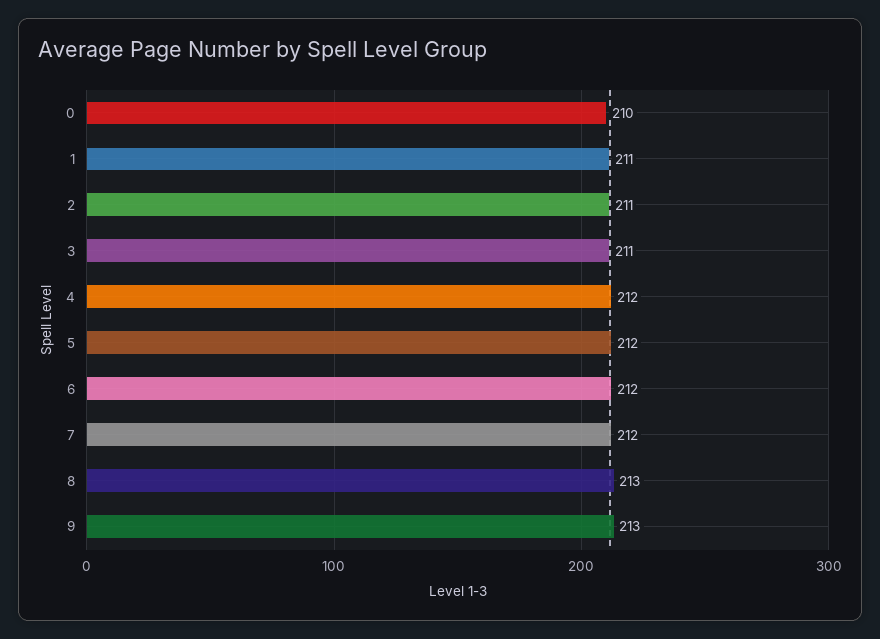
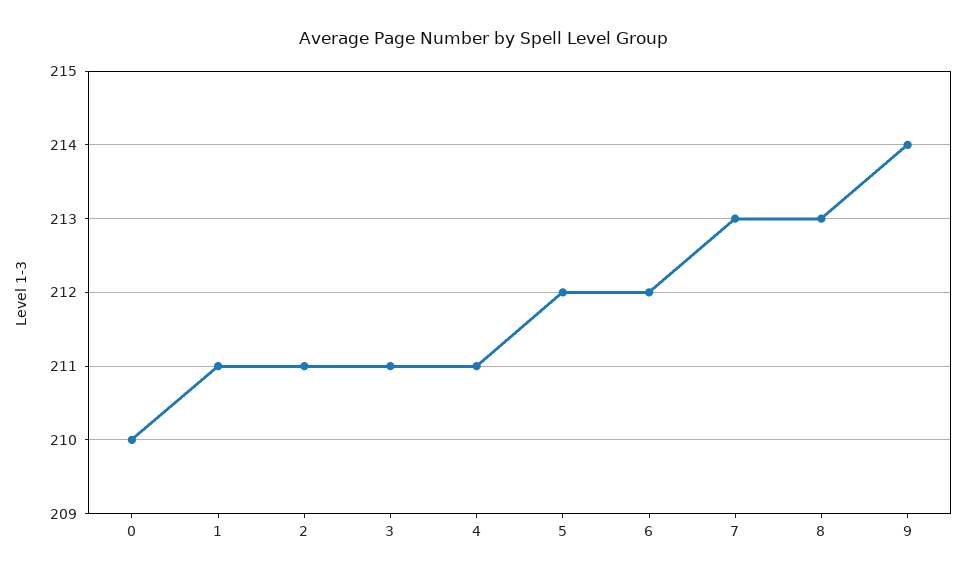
4: 212 -> 211
7: 212 -> 213
9: 213 -> 214

